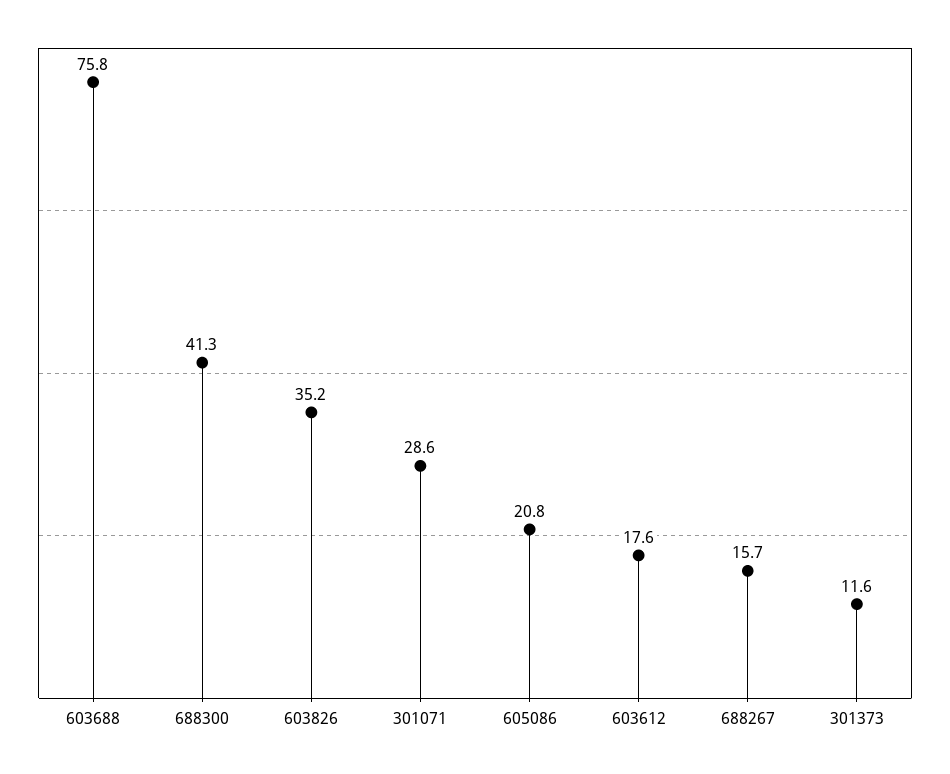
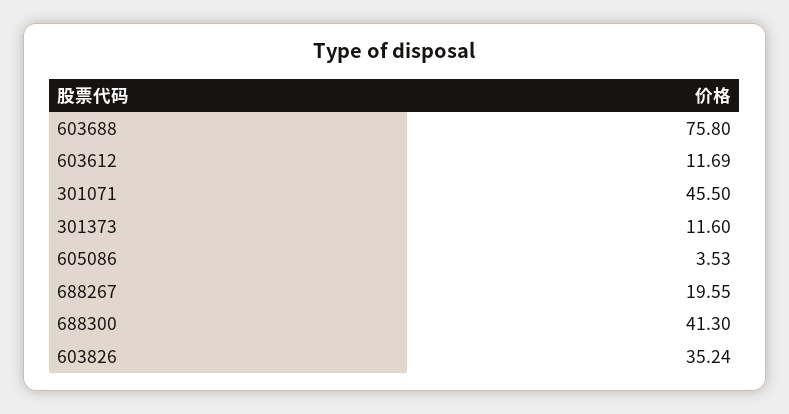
301071: 28.6 -> 45.5
605086: 20.8 -> 3.53
603612: 17.6 -> 11.69
688267: 15.7 -> 19.55

